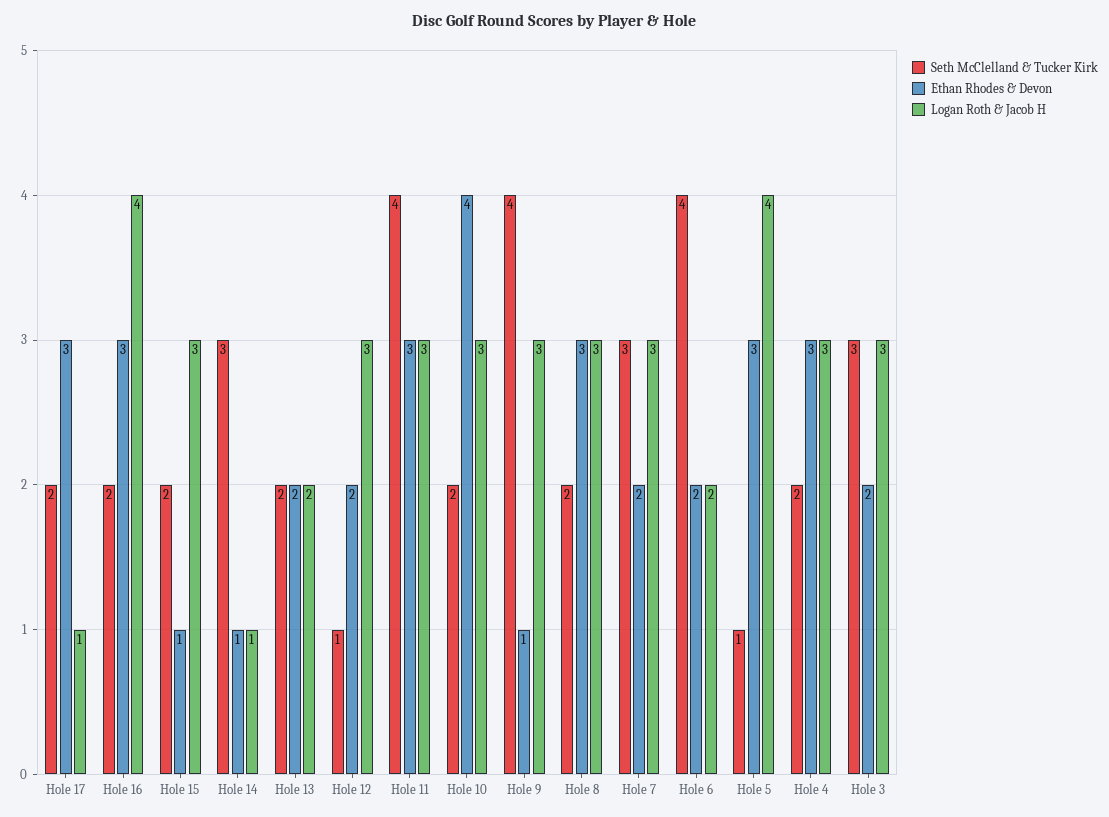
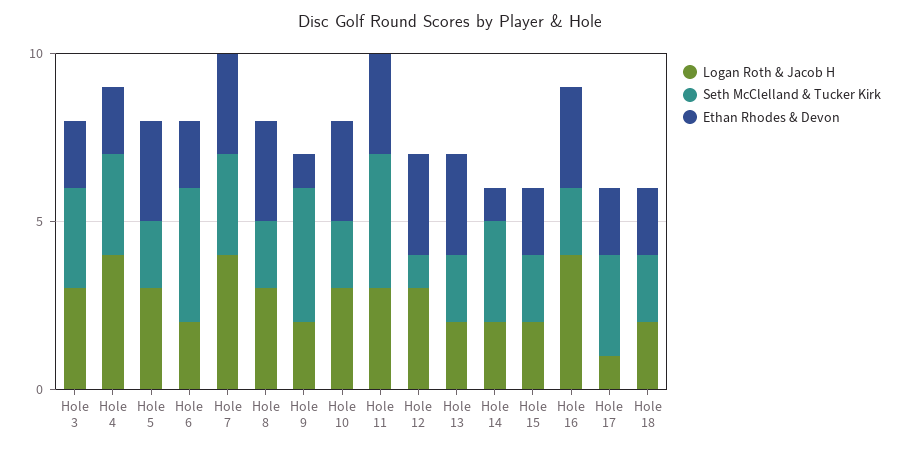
Seth McClelland & Tucker Kirk, Hole 17: 2 -> 3
Ethan Rhodes & Devon, Hole 17: 3 -> 2
Ethan Rhodes & Devon, Hole 15: 1 -> 2
Logan Roth & Jacob H, Hole 15: 3 -> 2
Logan Roth & Jacob H, Hole 14: 1 -> 2
Ethan Rhodes & Devon, Hole 13: 2 -> 3
Ethan Rhodes & Devon, Hole 12: 2 -> 3
Ethan Rhodes & Devon, Hole 10: 4 -> 3
Logan Roth & Jacob H, Hole 9: 3 -> 2
Ethan Rhodes & Devon, Hole 7: 2 -> 3
Logan Roth & Jacob H, Hole 7: 3 -> 4
Seth McClelland & Tucker Kirk, Hole 5: 1 -> 2
Logan Roth & Jacob H, Hole 5: 4 -> 3
Seth McClelland & Tucker Kirk, Hole 4: 2 -> 3
Ethan Rhodes & Devon, Hole 4: 3 -> 2
Logan Roth & Jacob H, Hole 4: 3 -> 4
Logan Roth & Jacob H, Hole 18: none -> 2
Seth McClelland & Tucker Kirk, Hole 18: none -> 2
Ethan Rhodes & Devon, Hole 18: none -> 2

